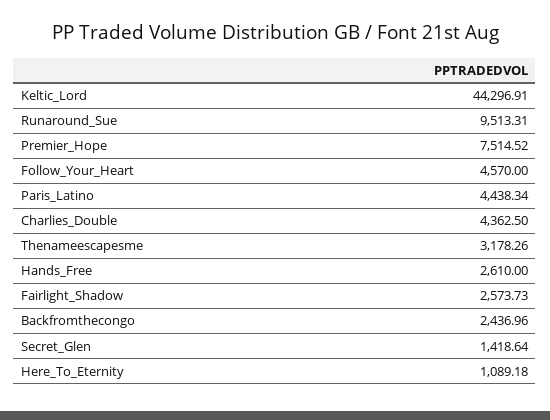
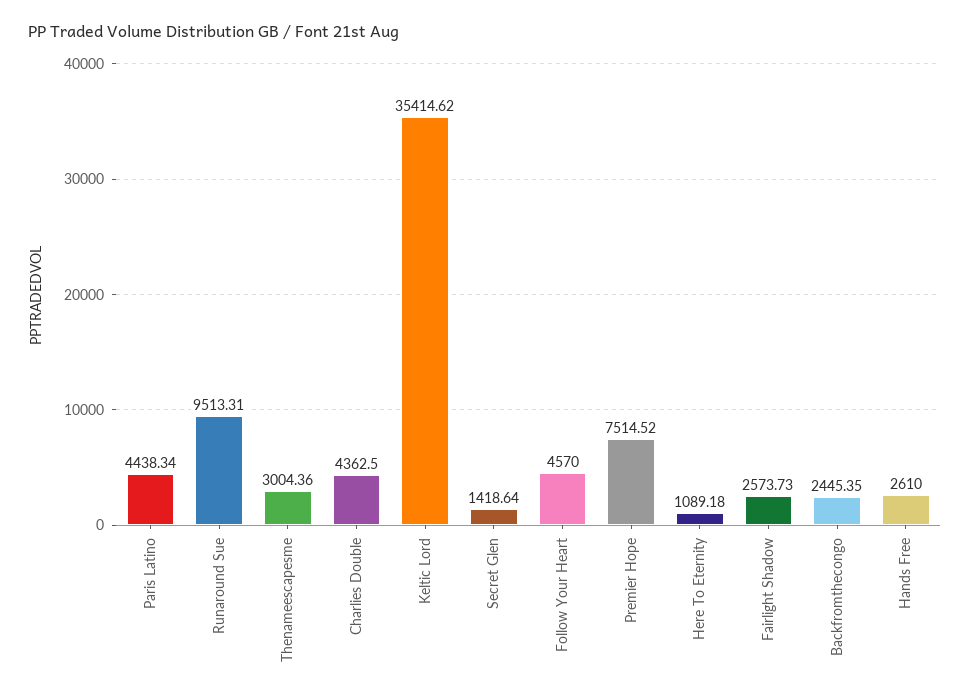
Keltic_Lord: 44296.91 -> 35414.62
Thenameescapesme: 3178.26 -> 3004.36
Backfromthecongo: 2436.96 -> 2445.35

